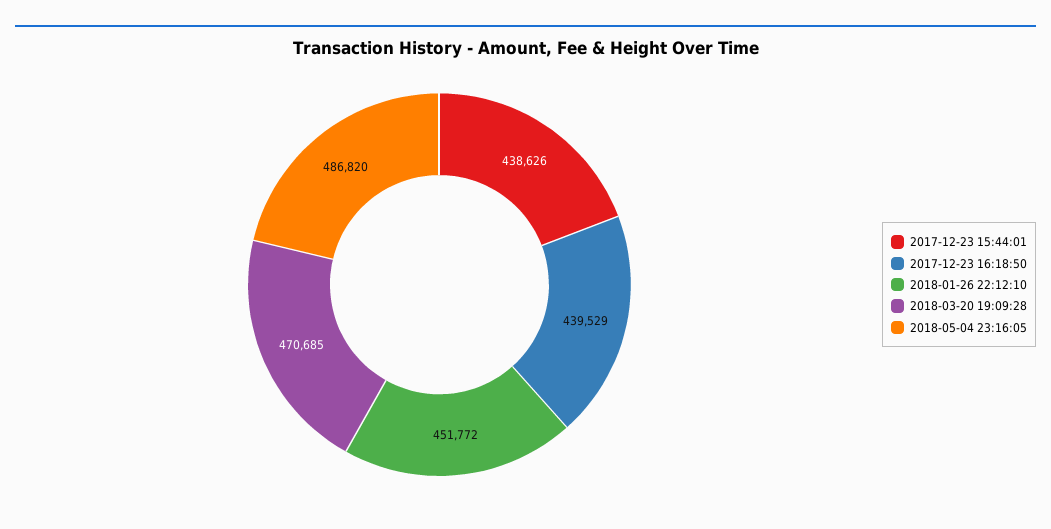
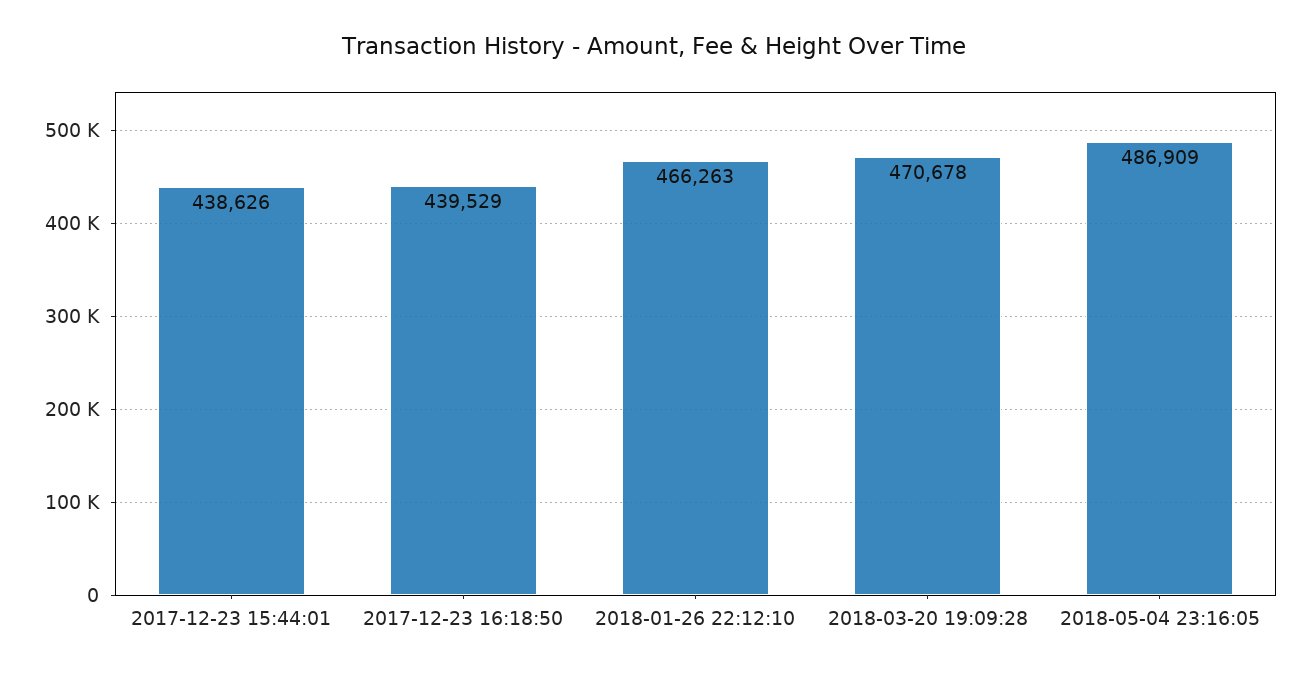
2018-01-26 22:12:10: 451772 -> 466263
2018-03-20 19:09:28: 470685 -> 470678
2018-05-04 23:16:05: 486820 -> 486909

